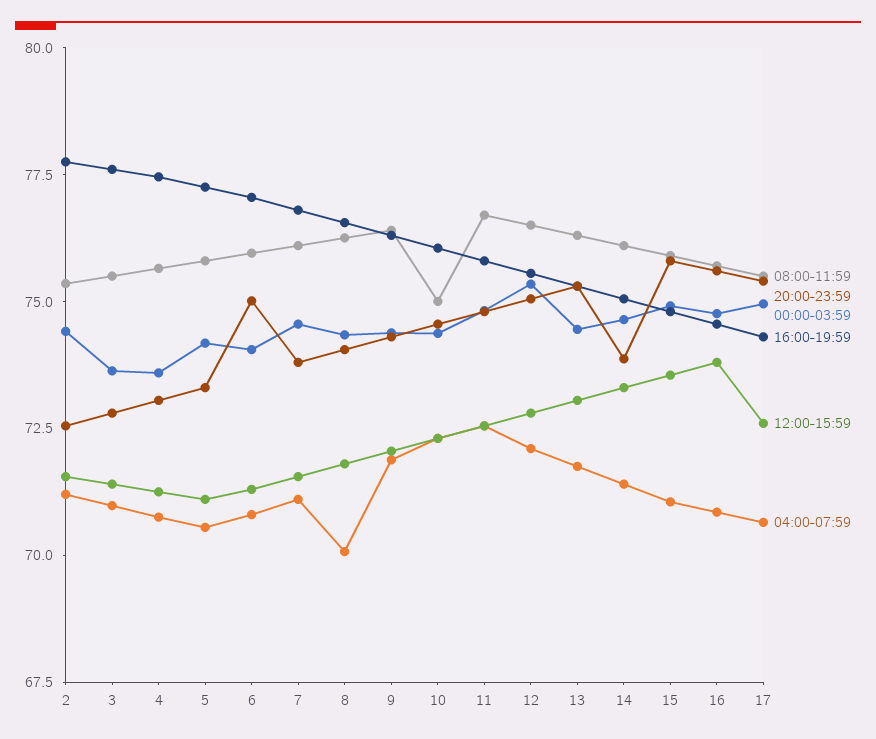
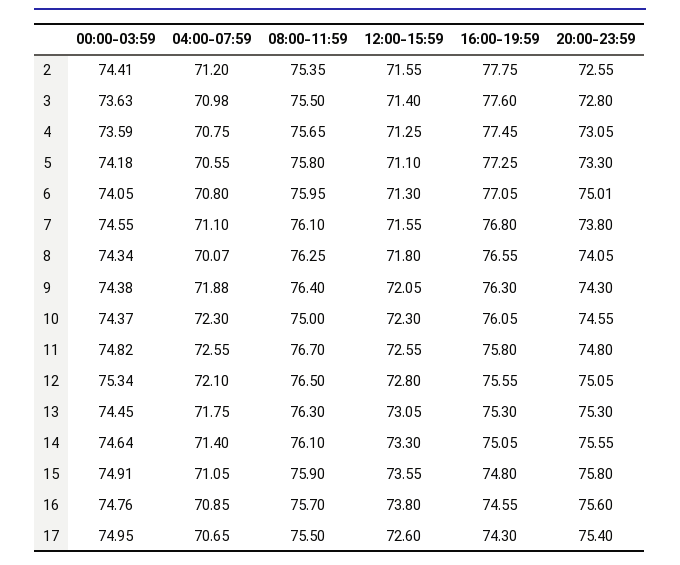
20:00-23:59, 14: 74 -> 75.55

